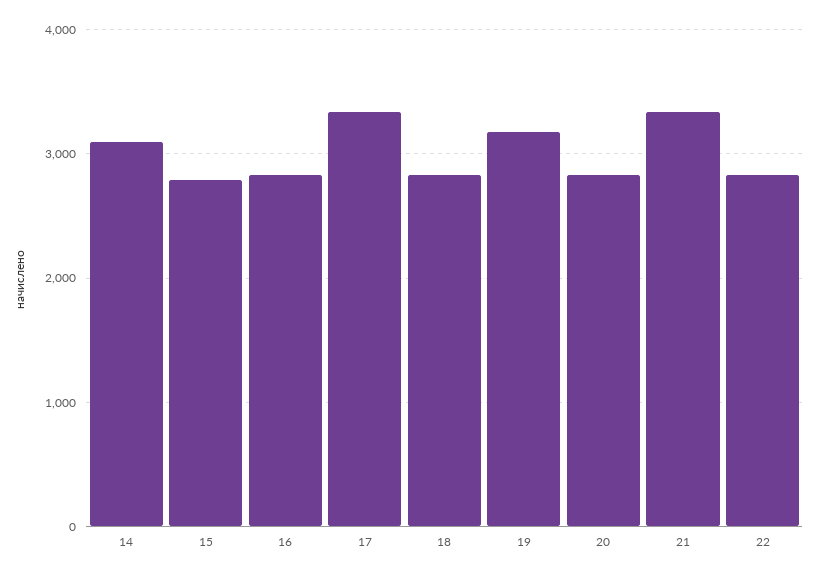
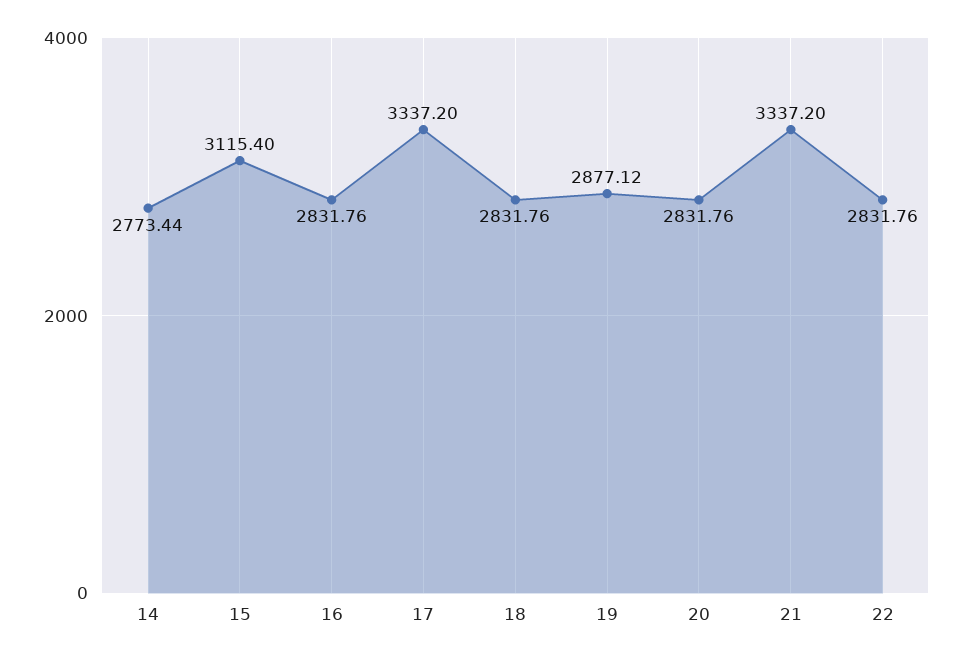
14: 3100 -> 2773.44
15: 2800 -> 3115.4
19: 3200 -> 2877.12

